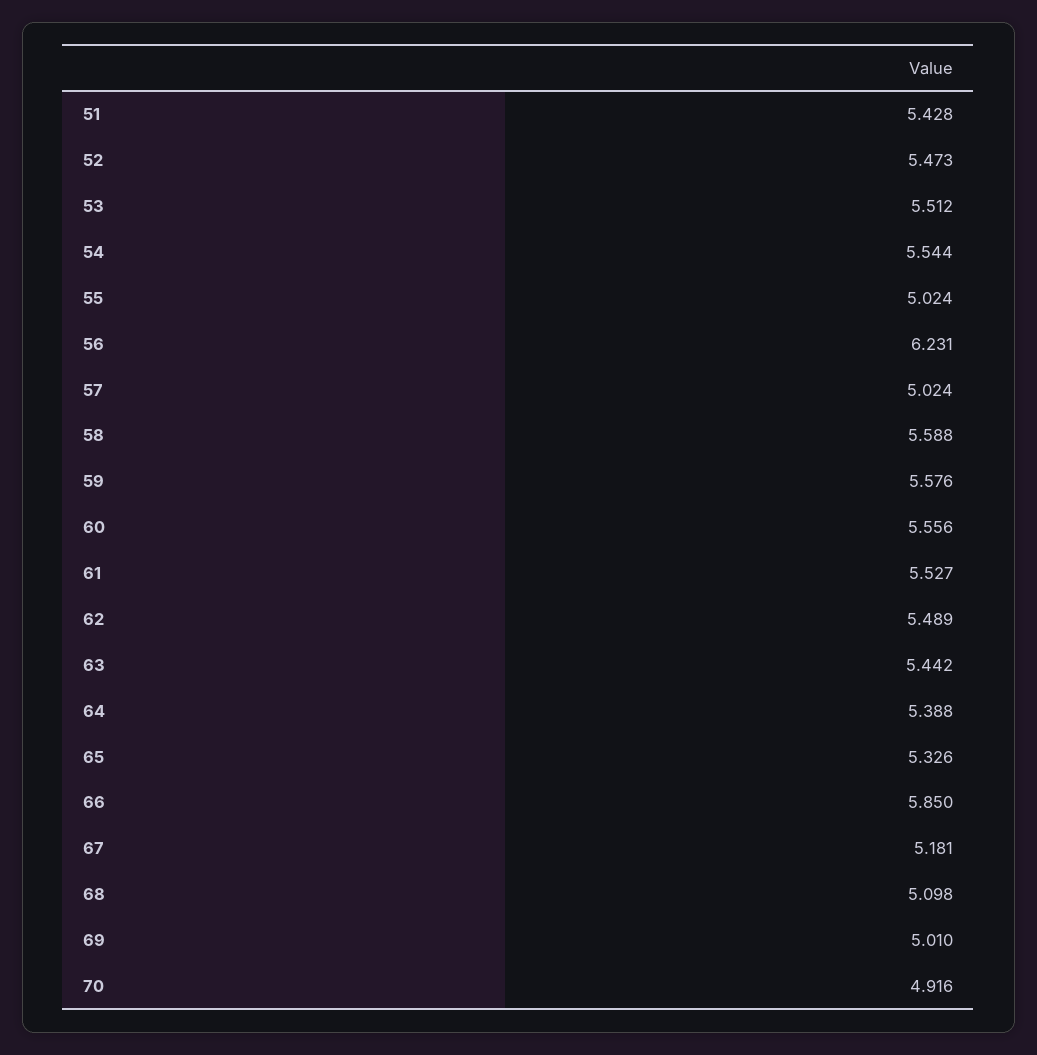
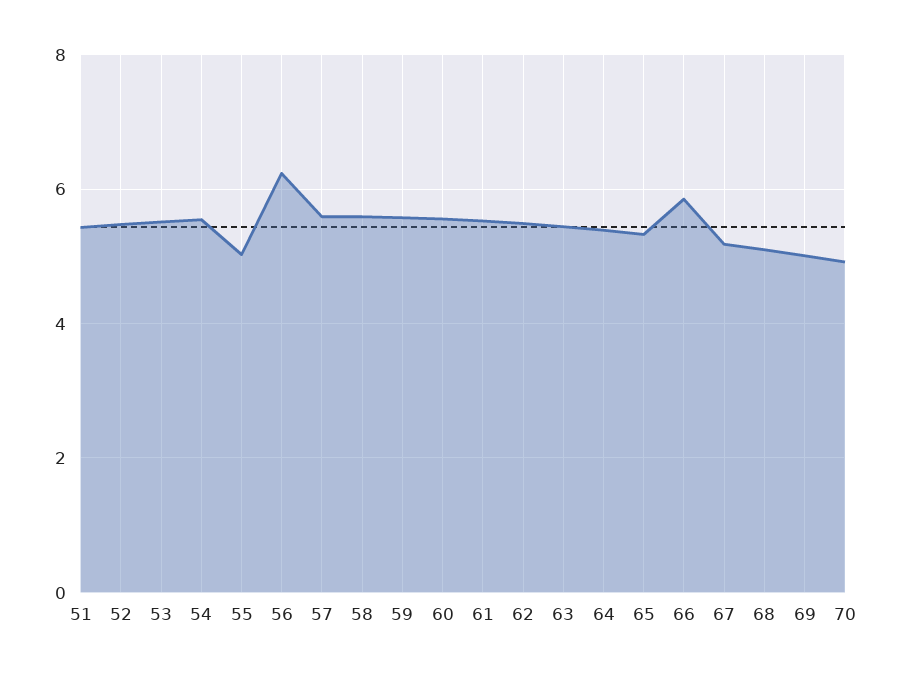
57: 5.024 -> 5.6

